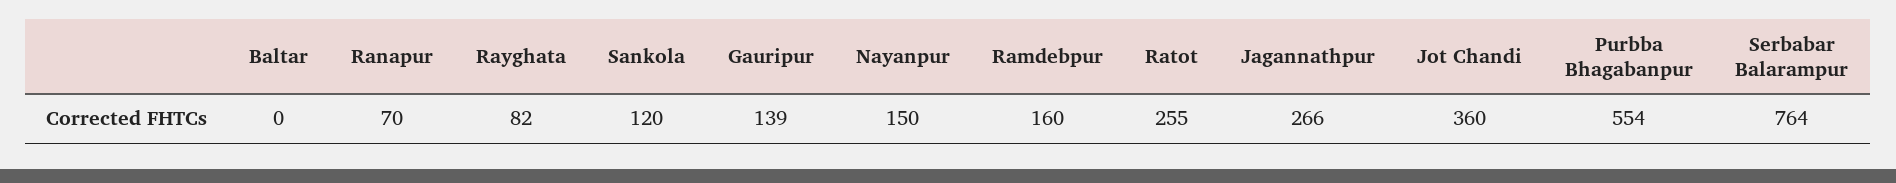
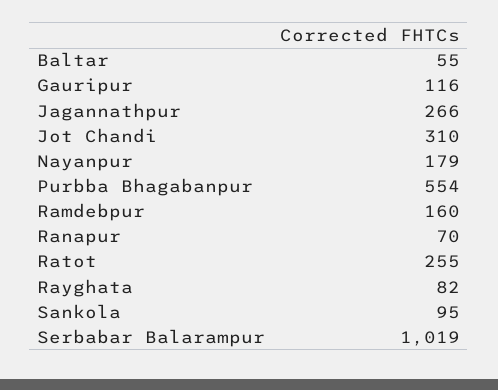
Baltar: 0 -> 55
Sankola: 120 -> 95
Gauripur: 139 -> 116
Nayanpur: 150 -> 179
Jot Chandi: 360 -> 310
Serbabar Balarampur: 764 -> 1019

